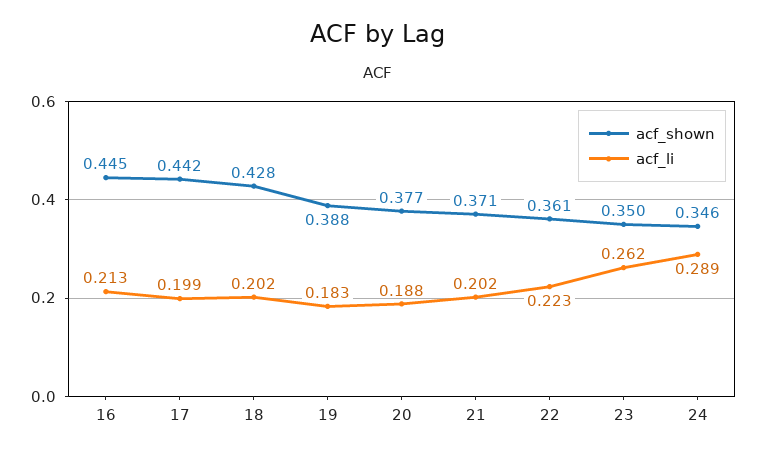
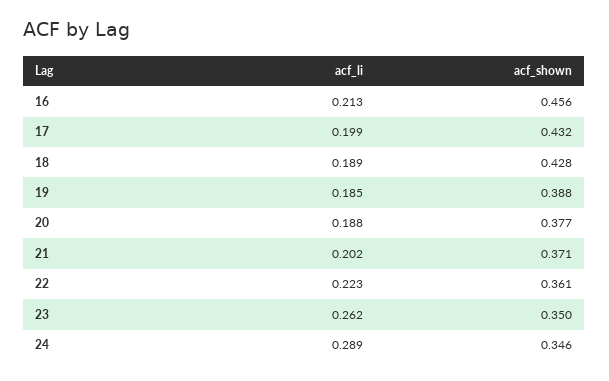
acf_shown, 16: 0.445 -> 0.456
acf_shown, 17: 0.442 -> 0.432
acf_li, 18: 0.202 -> 0.189
acf_li, 19: 0.183 -> 0.185

